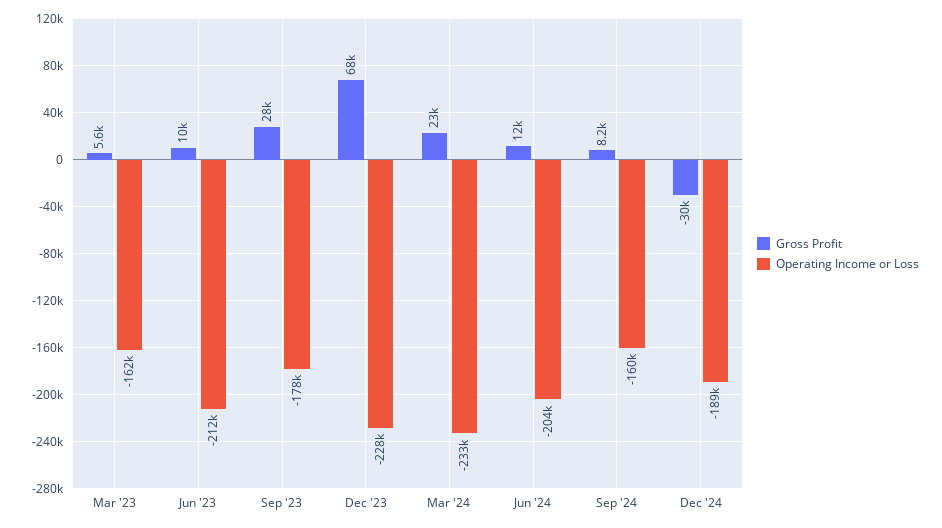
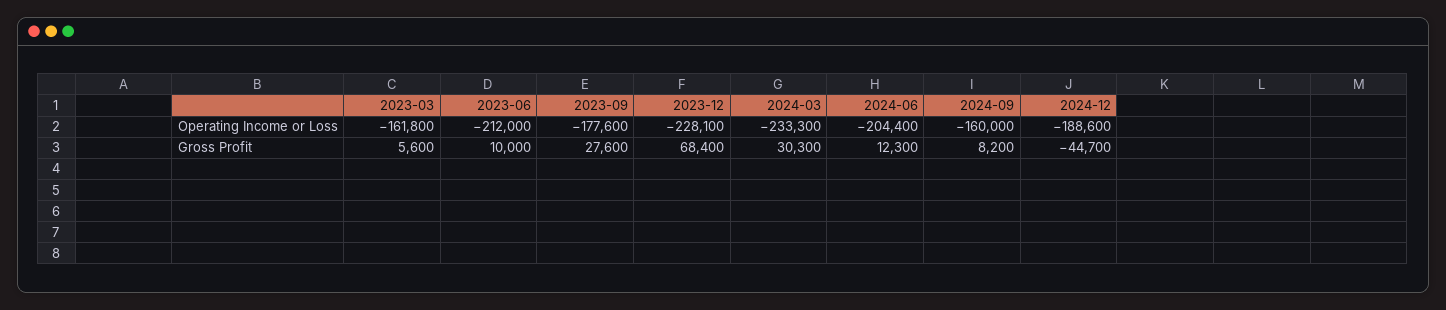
Gross Profit, Mar '24: 23000 -> 30300
Gross Profit, Dec '24: -30000 -> -44700

